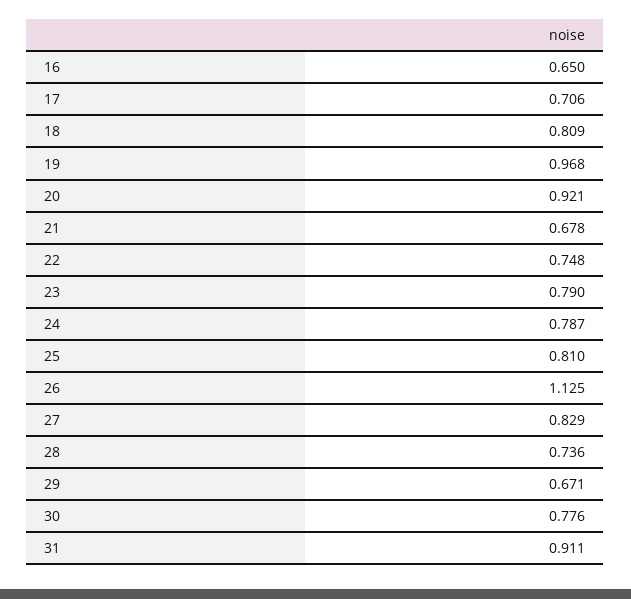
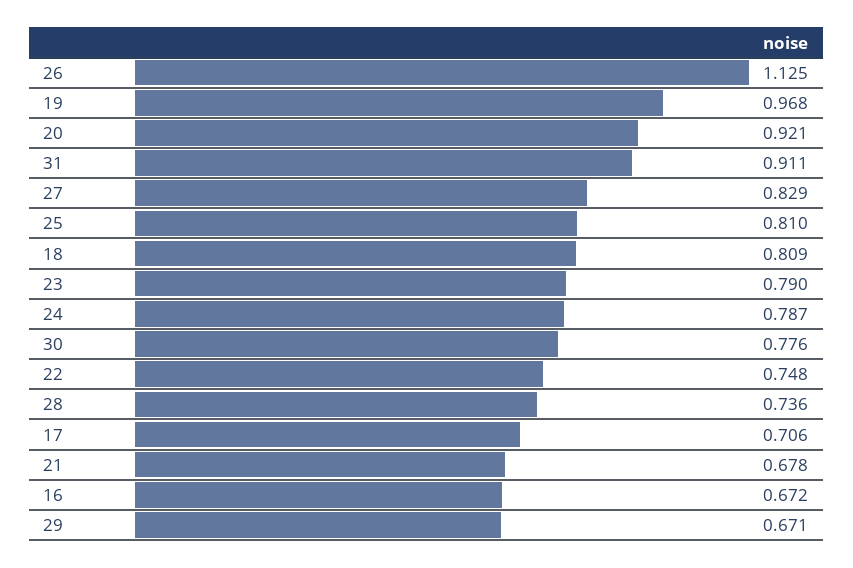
16: 0.65 -> 0.672

